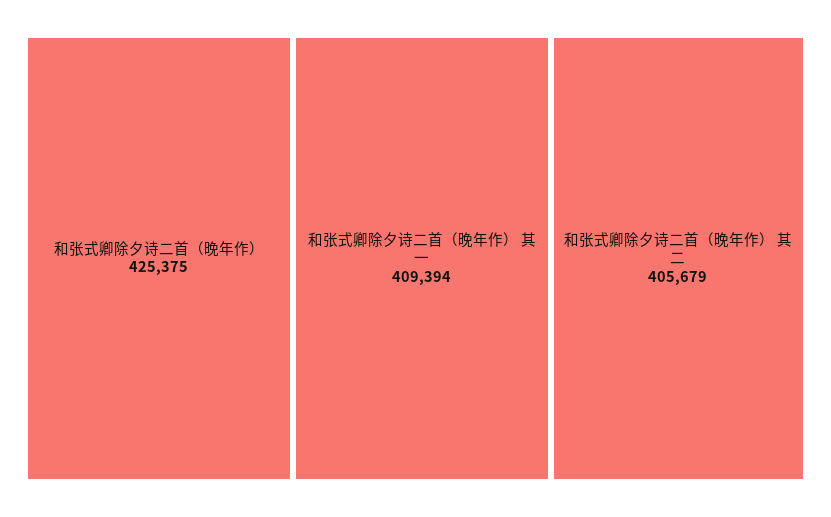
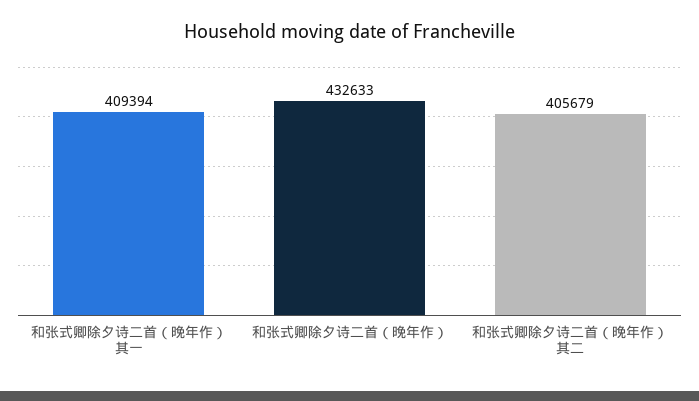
和张式卿除夕诗二首（晚年作）: 425375 -> 432633

